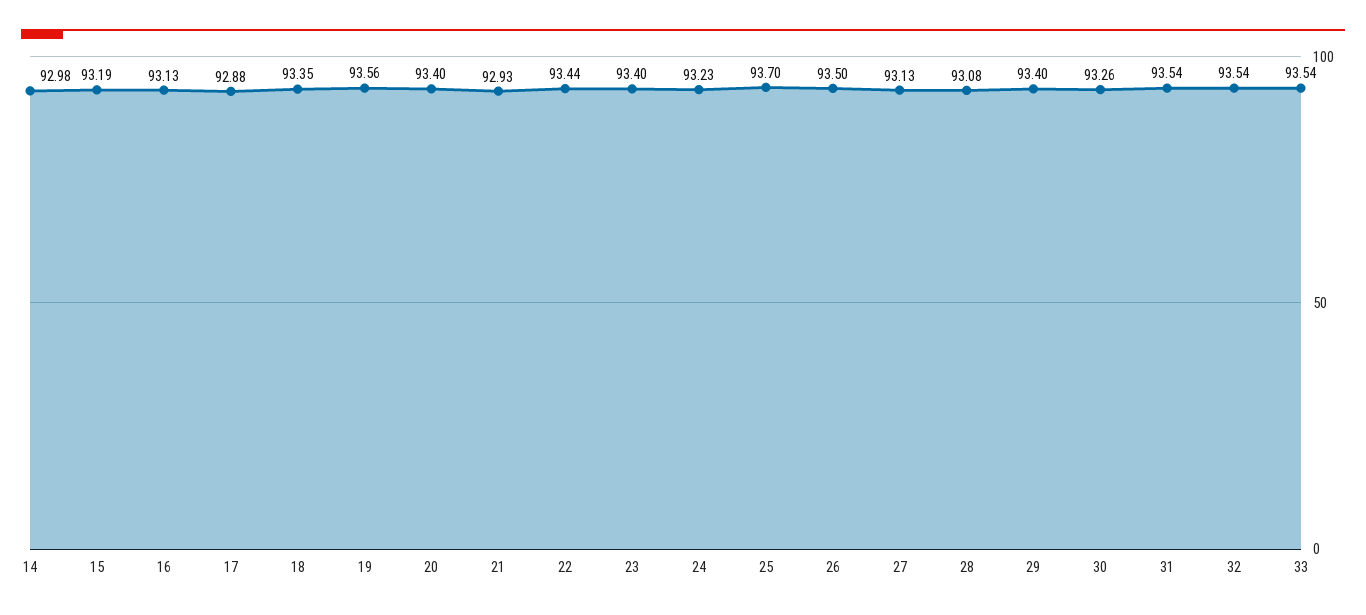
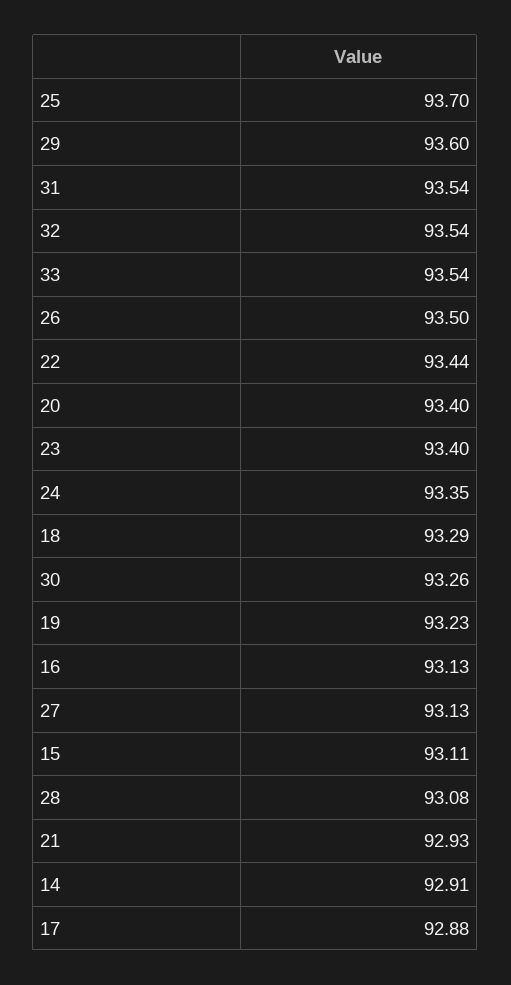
14: 92.98 -> 92.91
15: 93.19 -> 93.11
18: 93.35 -> 93.29
19: 93.56 -> 93.23
24: 93.23 -> 93.35
29: 93.4 -> 93.6

